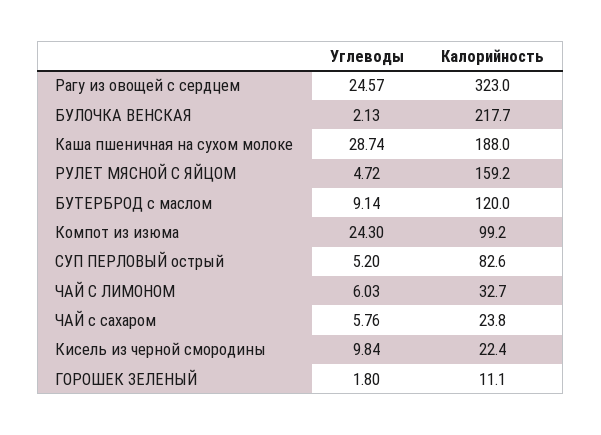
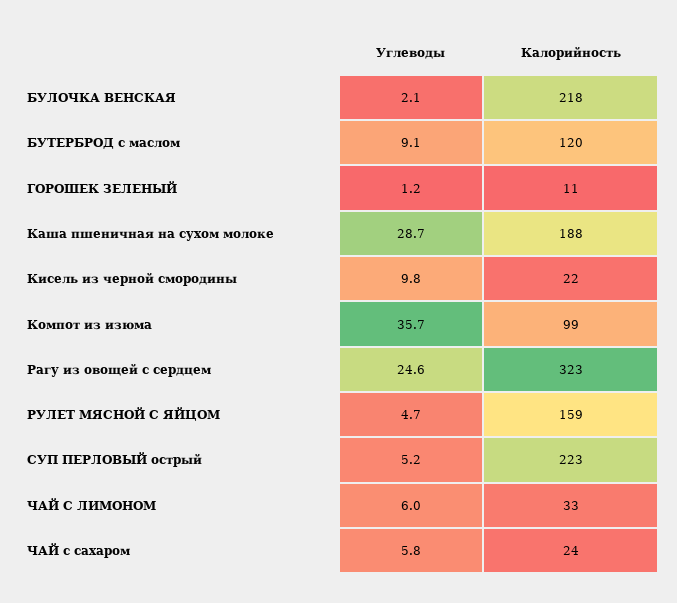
Углеводы, Компот из изюма: 24.3 -> 35.7
Калорийность, СУП ПЕРЛОВЫЙ острый: 82.6 -> 223
Углеводы, ГОРОШЕК ЗЕЛЕНЫЙ: 1.8 -> 1.2

